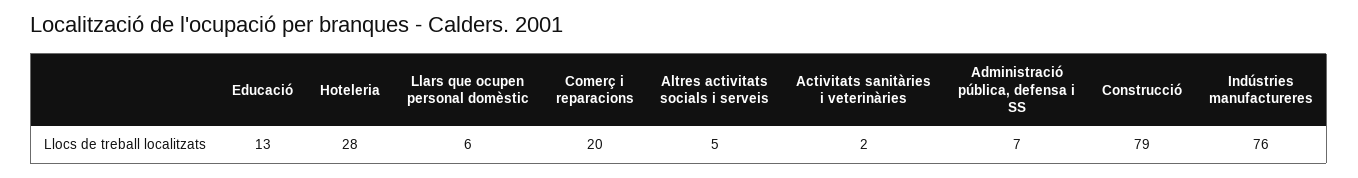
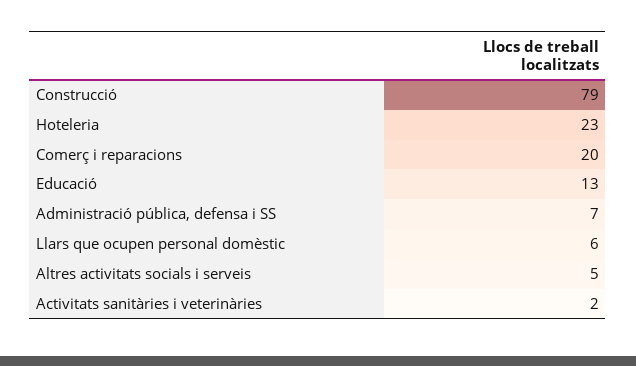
Hoteleria: 28 -> 23
Indústries manufactureres: 76 -> none

